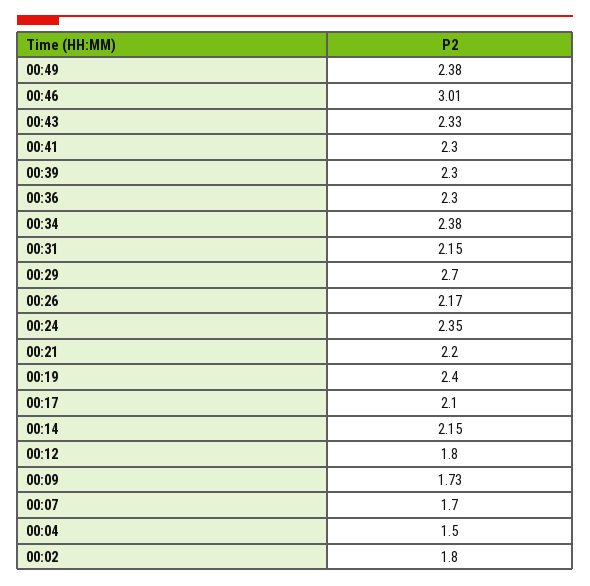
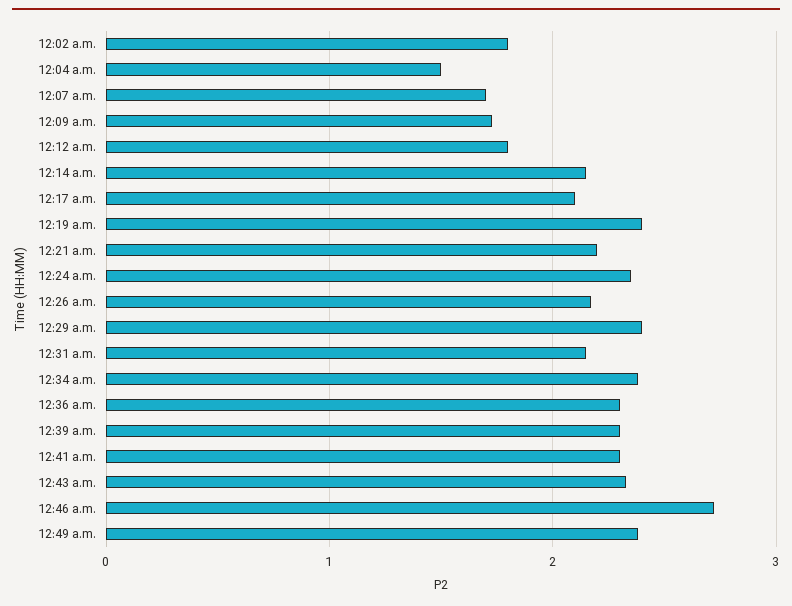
00:46: 3.01 -> 2.7
00:29: 2.7 -> 2.4

